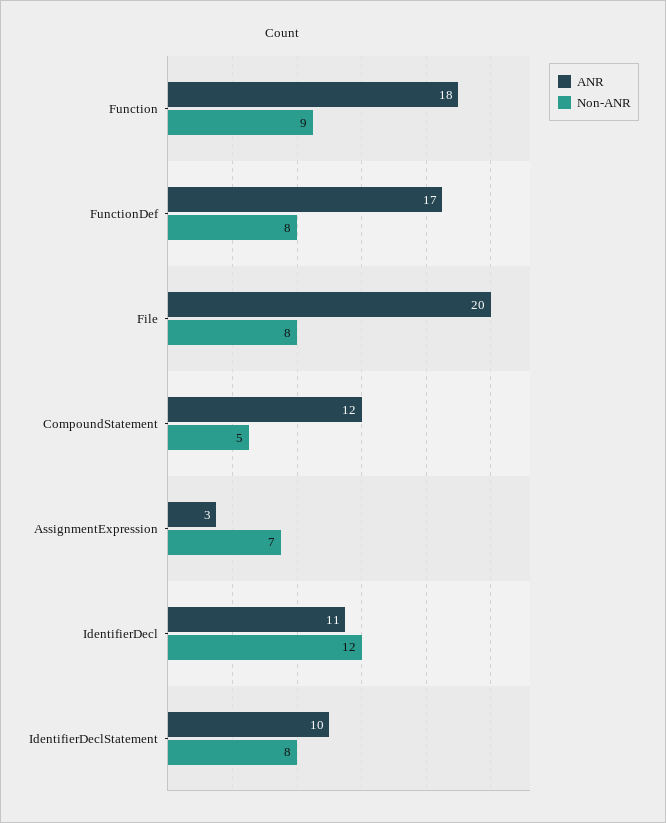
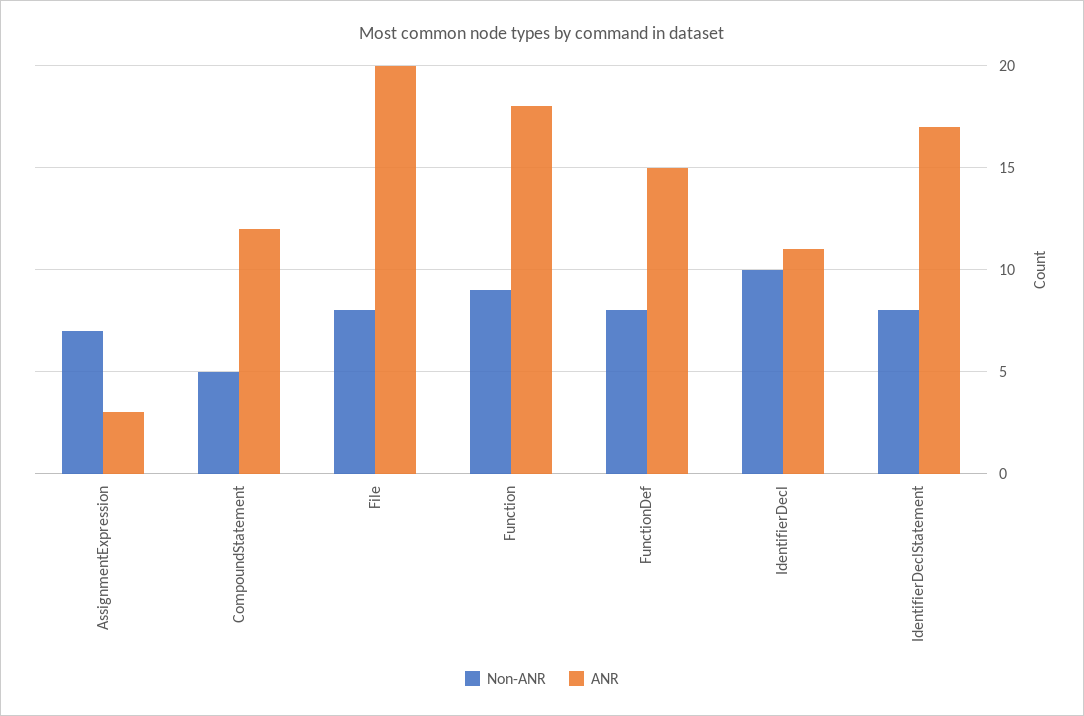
ANR, FunctionDef: 17 -> 15
Non-ANR, IdentifierDecl: 12 -> 10
ANR, IdentifierDeclStatement: 10 -> 17

